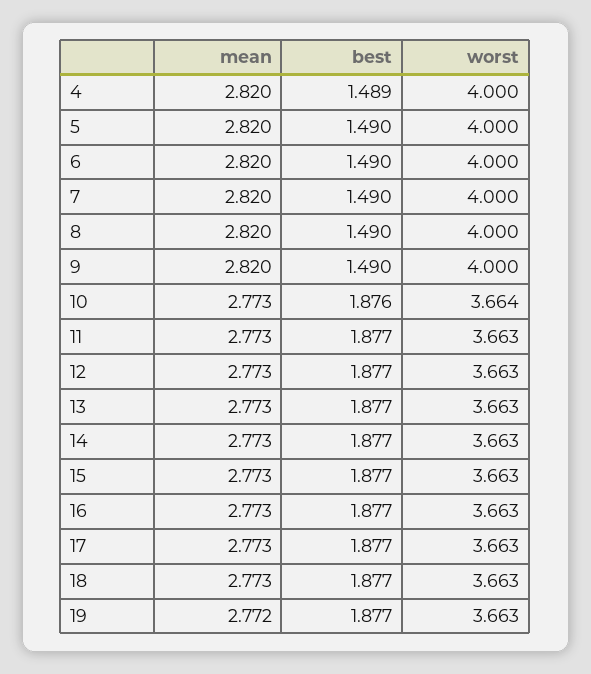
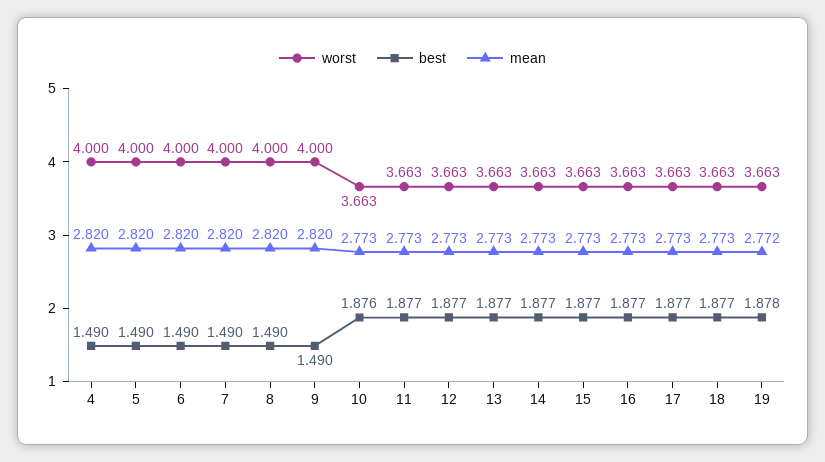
best, 4: 1.489 -> 1.49
worst, 10: 3.664 -> 3.663
best, 19: 1.877 -> 1.878

